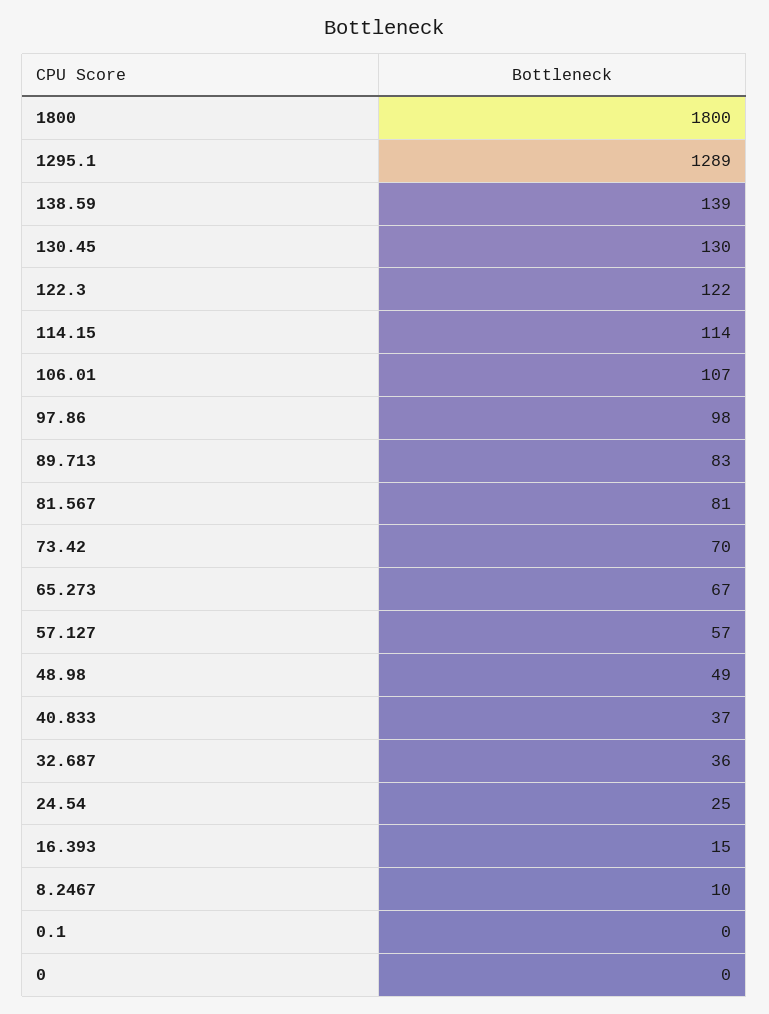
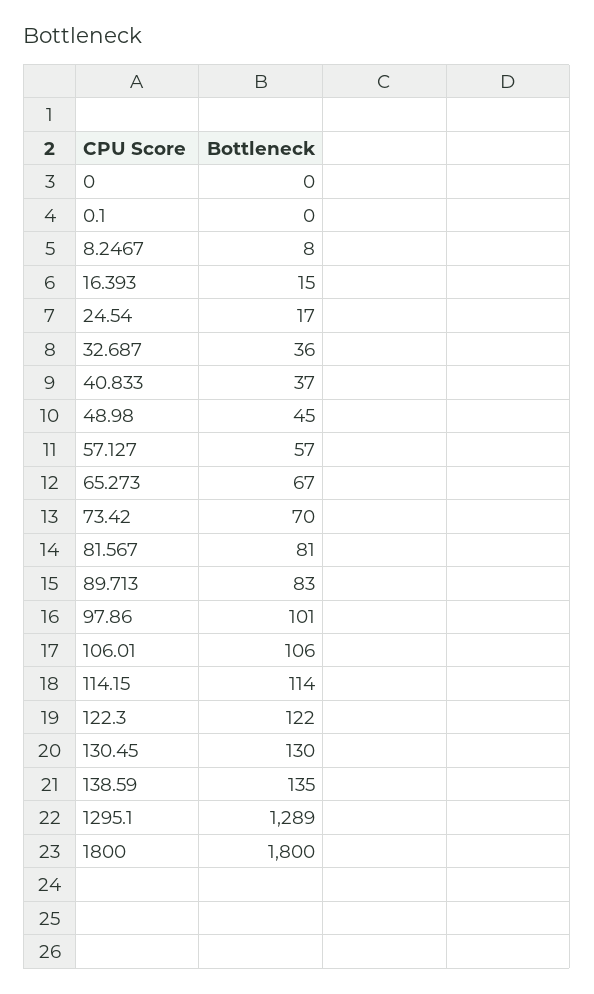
138.59: 139 -> 135
106.01: 107 -> 106
97.86: 98 -> 101
48.98: 49 -> 45
24.54: 25 -> 17
8.2467: 10 -> 8

